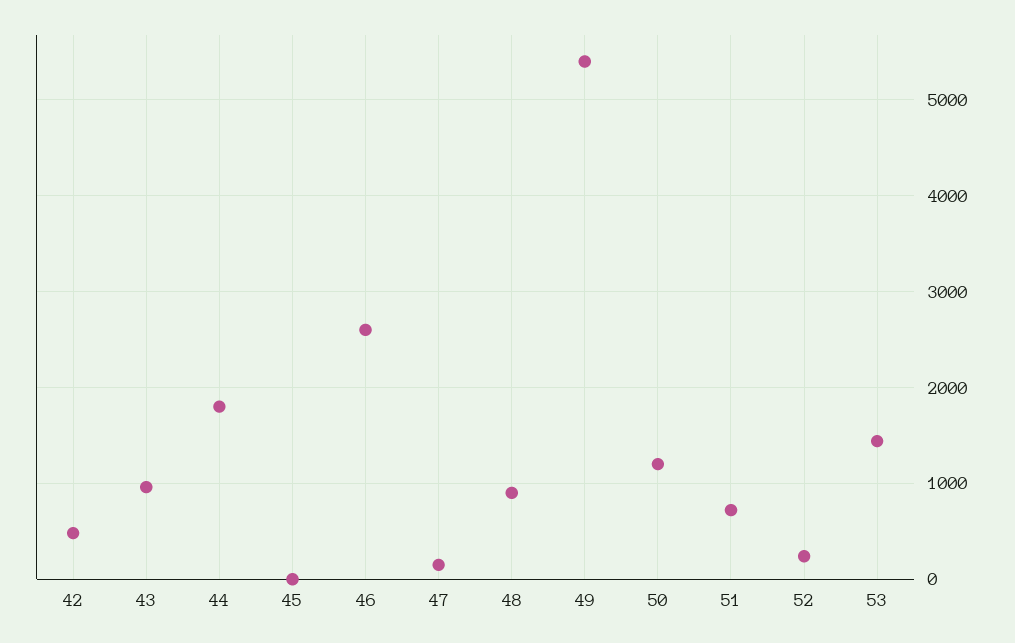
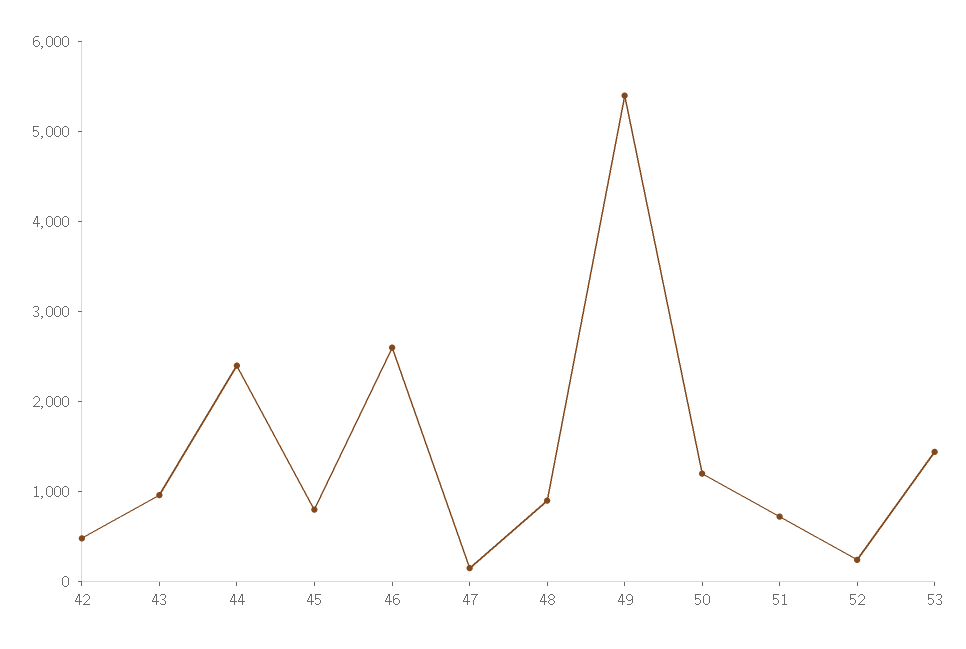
44: 1800 -> 2400
45: 0 -> 800

